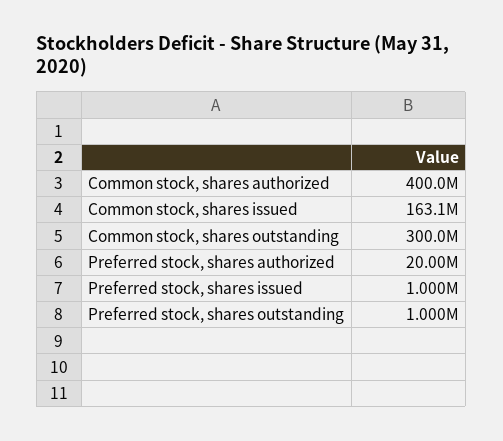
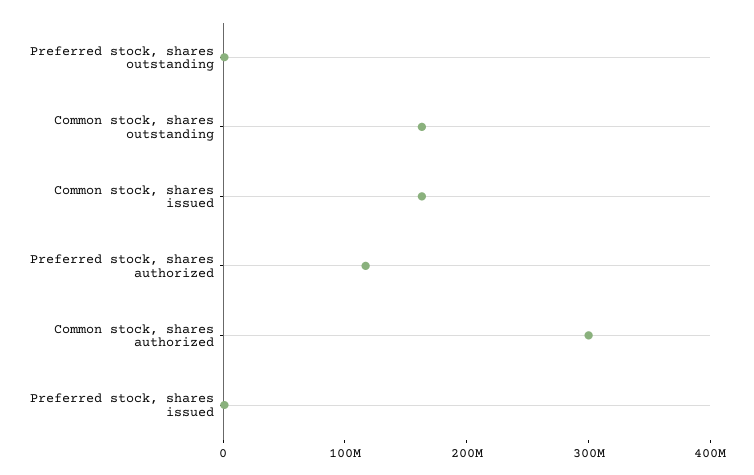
Common stock, shares authorized: 400000000 -> 300000000
Common stock, shares outstanding: 300000000 -> 160000000
Preferred stock, shares authorized: 20000000 -> 120000000

